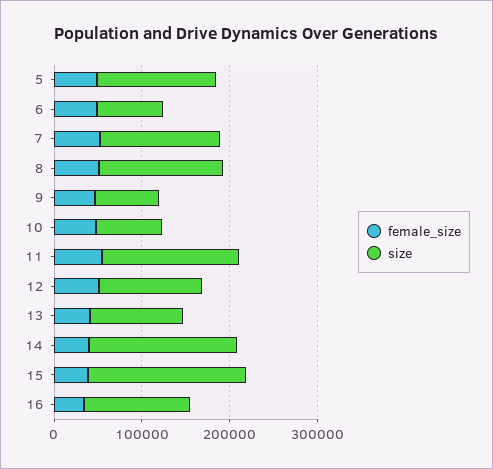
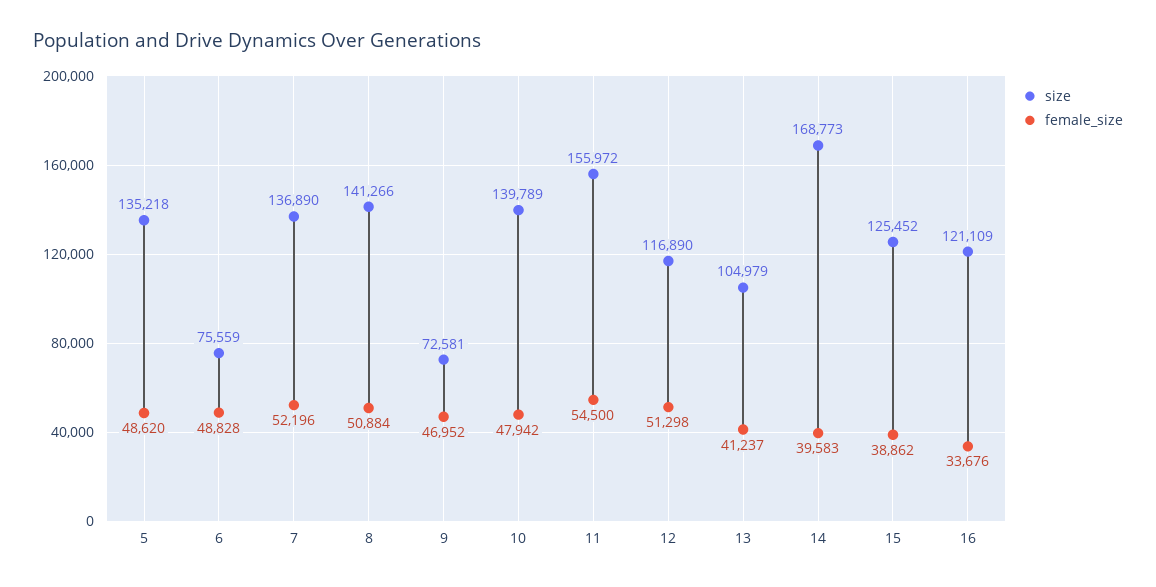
size, 10: 80000 -> 139789
size, 15: 180000 -> 125452

